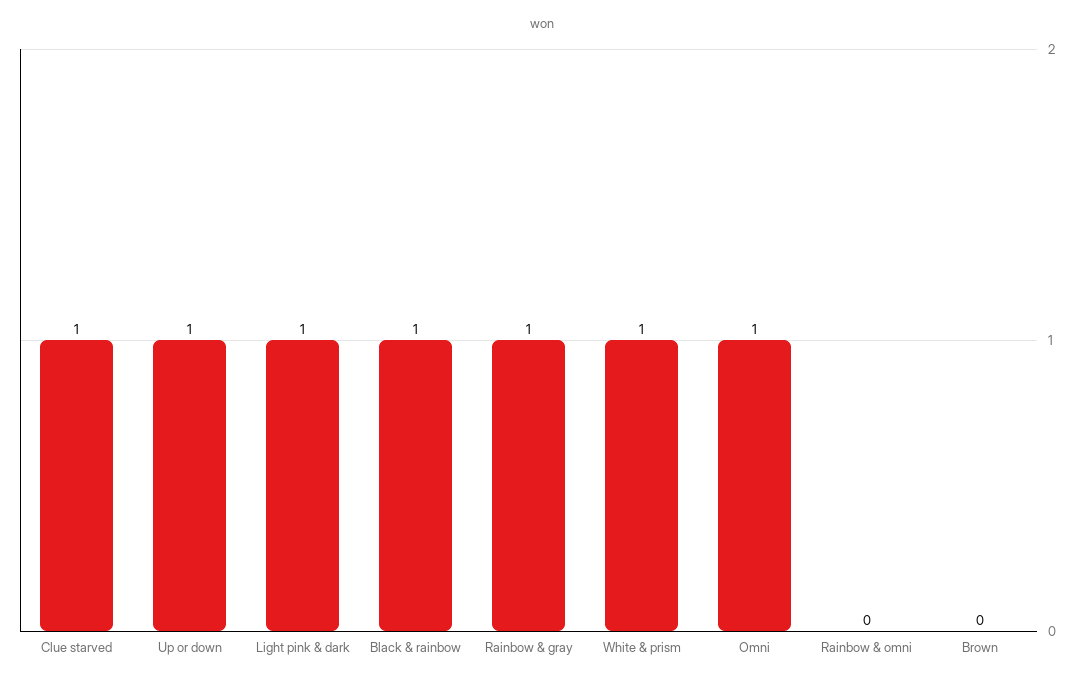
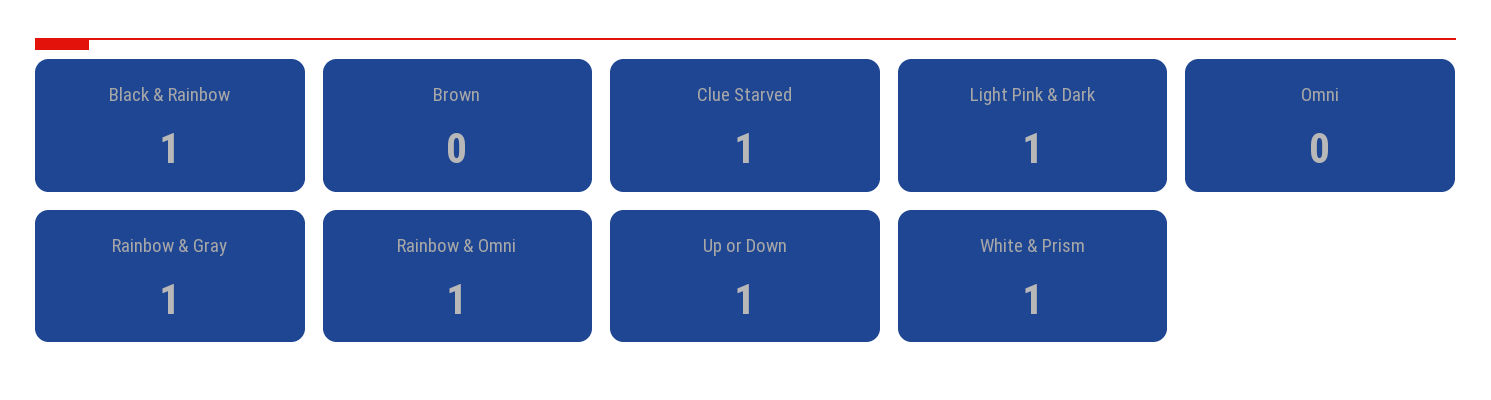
Omni: 1 -> 0
Rainbow & omni: 0 -> 1

